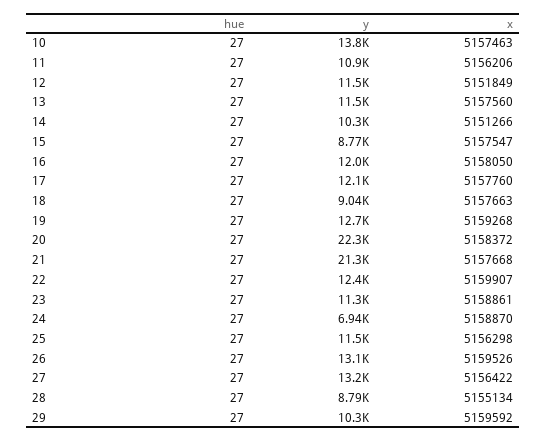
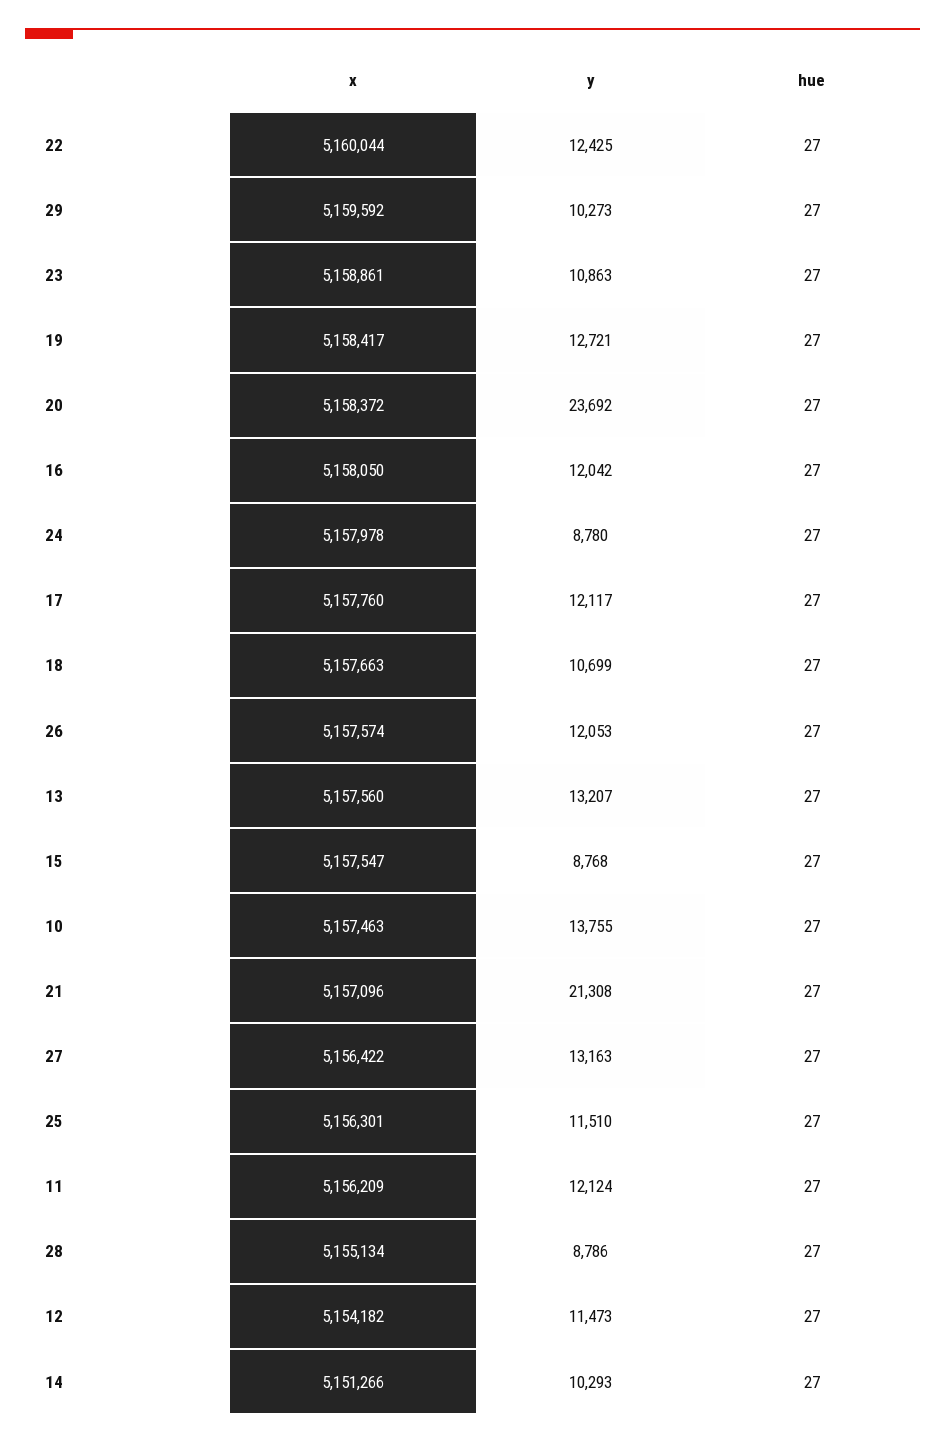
y, 11: 10900 -> 12124
x, 11: 5156206 -> 5156209
x, 12: 5151849 -> 5154182
y, 13: 11500 -> 13207
y, 18: 9040 -> 10699
x, 19: 5159268 -> 5158417
y, 20: 22300 -> 23692
x, 21: 5157668 -> 5157096
x, 22: 5159907 -> 5160044
y, 23: 11300 -> 10863
y, 24: 6940 -> 8780
x, 24: 5158870 -> 5157978
x, 25: 5156298 -> 5156301
y, 26: 13100 -> 12053
x, 26: 5159526 -> 5157574

